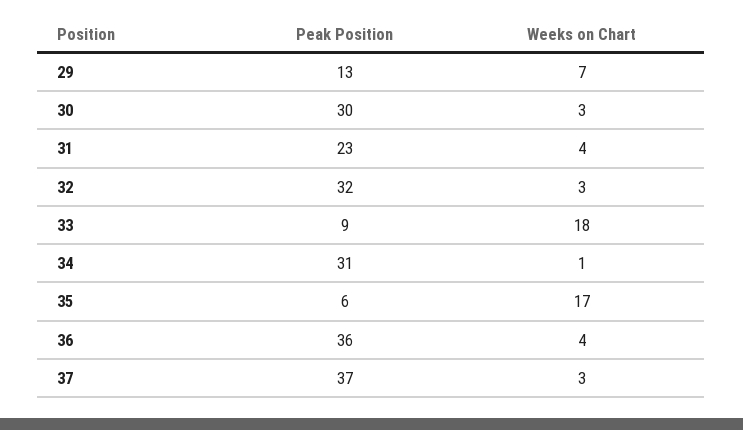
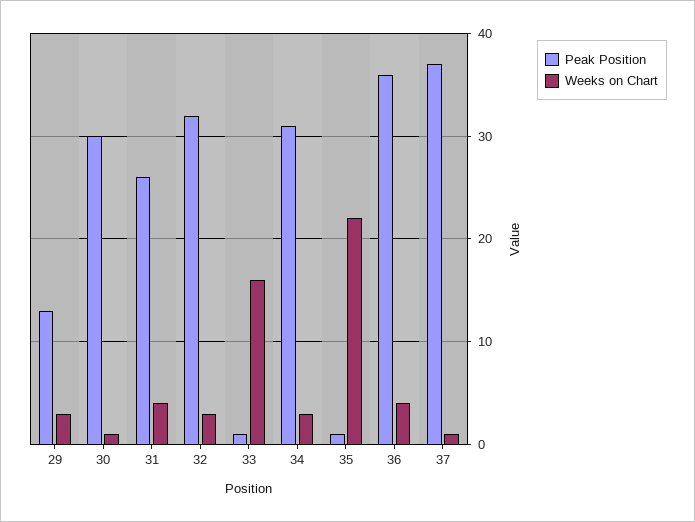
Weeks on Chart, 29: 7 -> 3
Weeks on Chart, 30: 3 -> 1
Peak Position, 31: 23 -> 26
Peak Position, 33: 9 -> 1
Weeks on Chart, 33: 18 -> 16
Weeks on Chart, 34: 1 -> 3
Peak Position, 35: 6 -> 1
Weeks on Chart, 35: 17 -> 22
Weeks on Chart, 37: 3 -> 1

